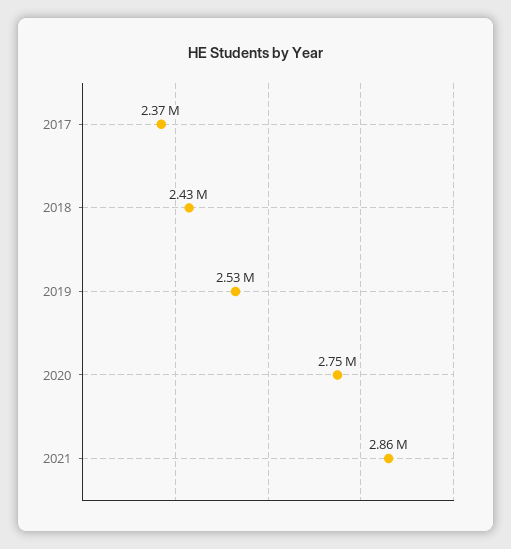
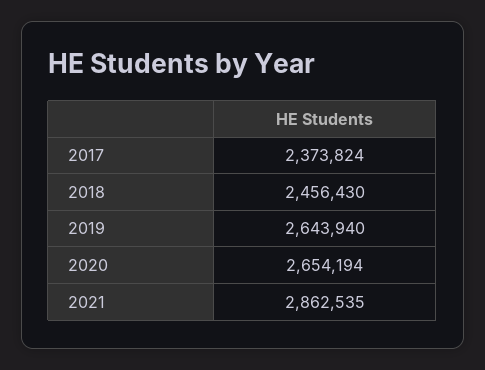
2018: 2430000 -> 2456430
2019: 2530000 -> 2643940
2020: 2750000 -> 2654194

